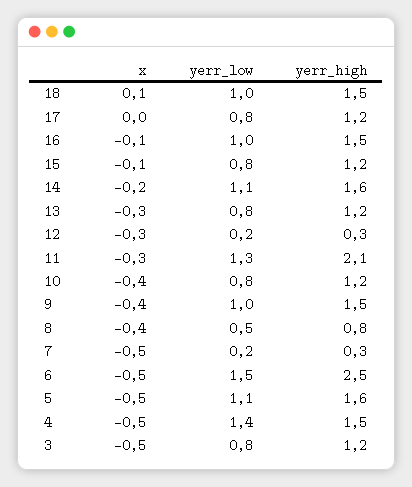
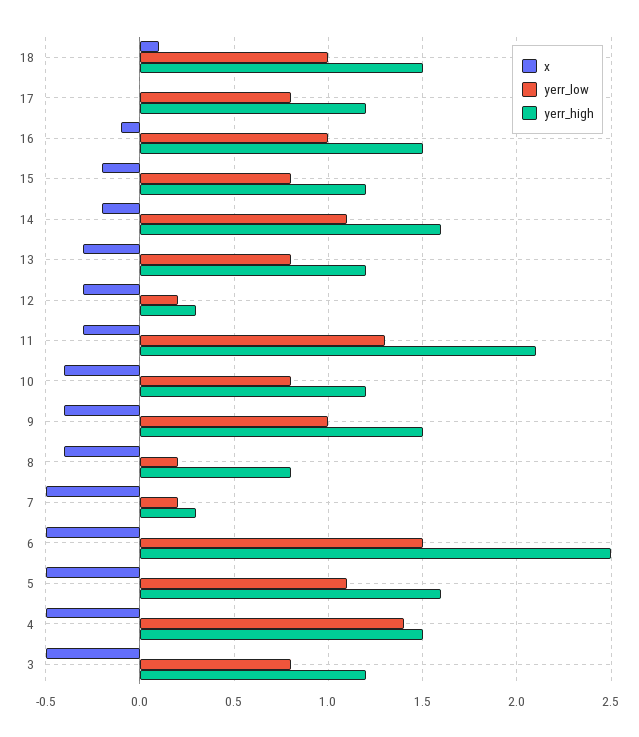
x, 15: -0.1 -> -0.2
yerr_low, 8: 0.5 -> 0.2

